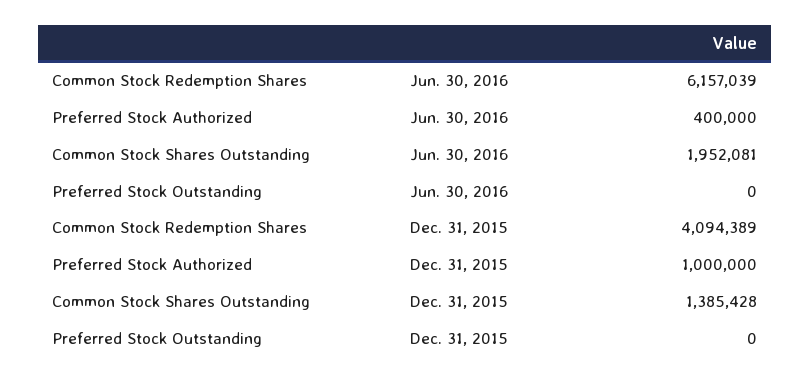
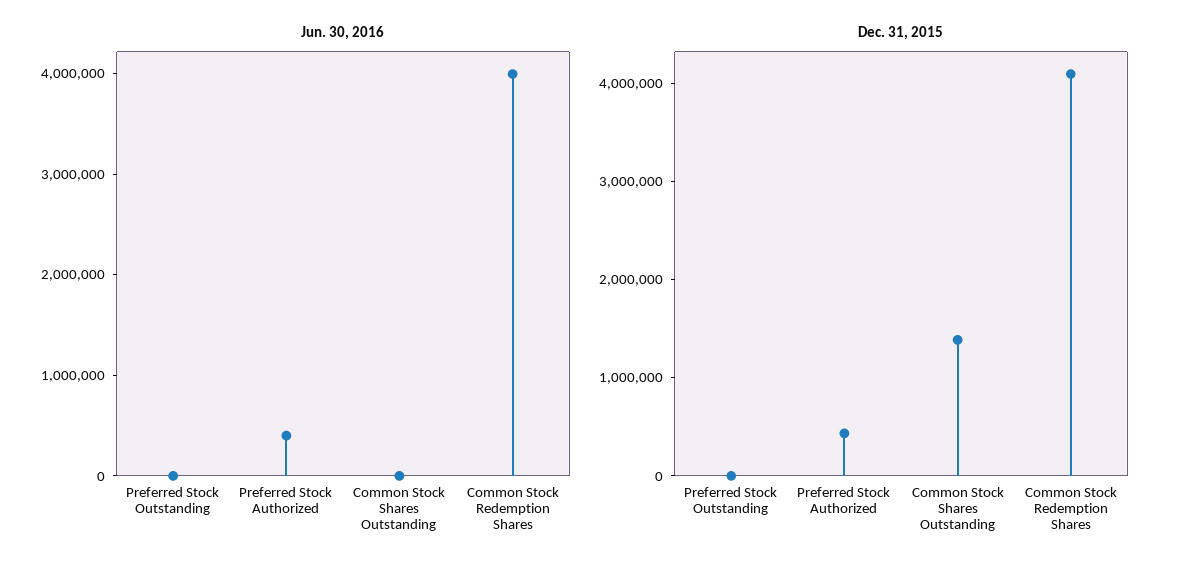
Jun. 30, 2016, Common Stock Redemption Shares: 6157039 -> 4000000
Jun. 30, 2016, Common Stock Shares Outstanding: 1952081 -> 0
Dec. 31, 2015, Preferred Stock Authorized: 1000000 -> 400000

